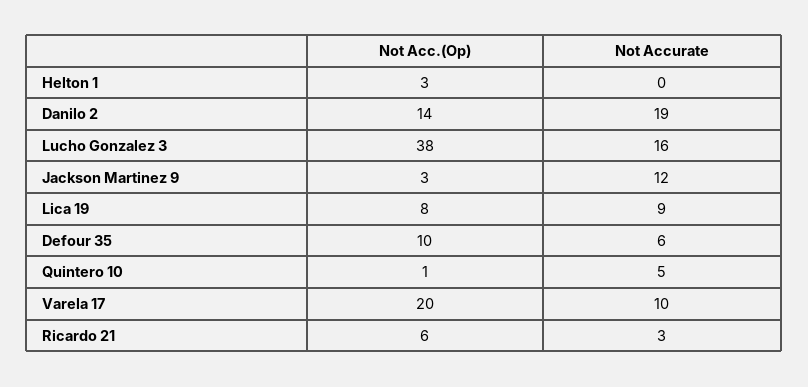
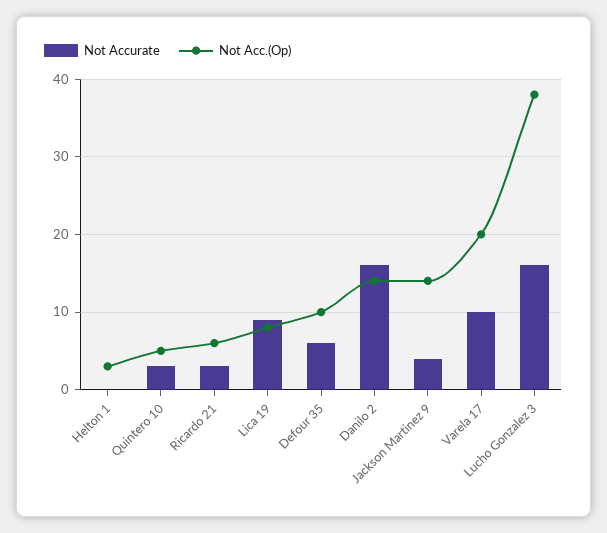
Not Accurate, Danilo 2: 19 -> 16
Not Acc.(Op), Jackson Martinez 9: 3 -> 14
Not Accurate, Jackson Martinez 9: 12 -> 4
Not Acc.(Op), Quintero 10: 1 -> 5
Not Accurate, Quintero 10: 5 -> 3

